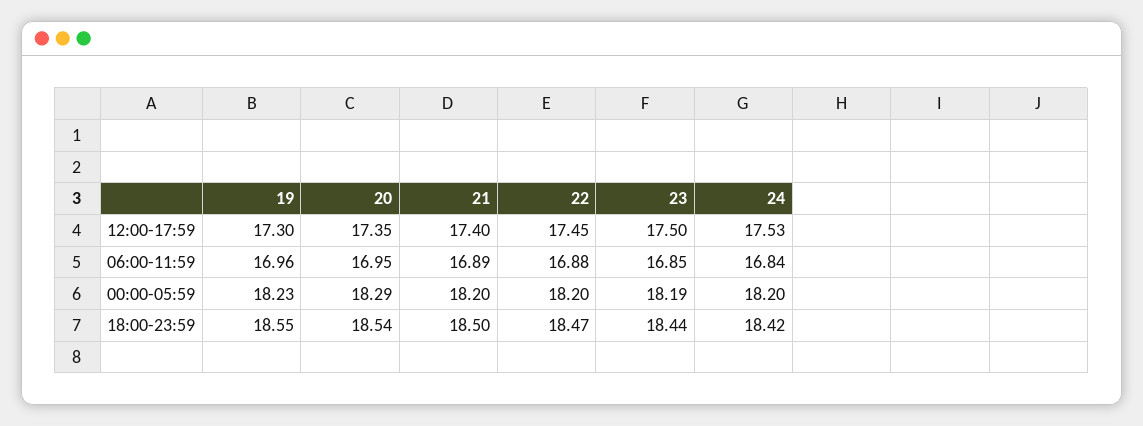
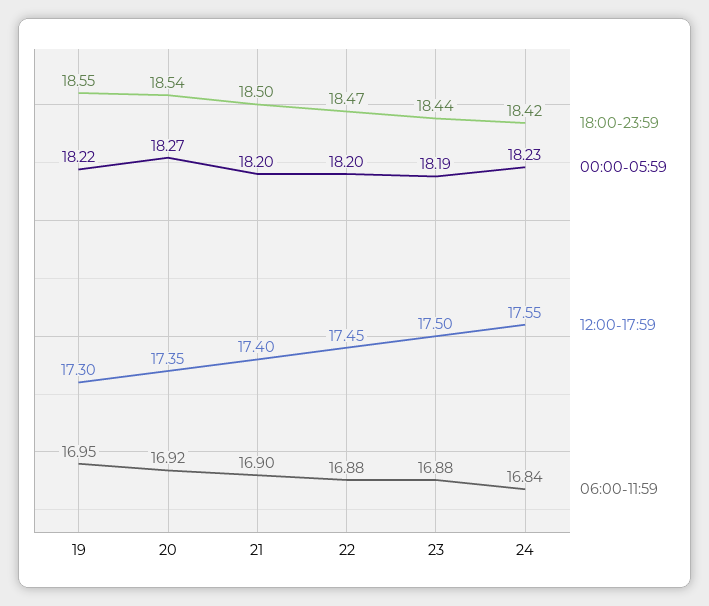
12:00-17:59, 24: 17.53 -> 17.55
06:00-11:59, 19: 16.96 -> 16.95
06:00-11:59, 20: 16.95 -> 16.92
06:00-11:59, 21: 16.89 -> 16.9
06:00-11:59, 23: 16.85 -> 16.88
00:00-05:59, 19: 18.23 -> 18.22
00:00-05:59, 20: 18.29 -> 18.27
00:00-05:59, 24: 18.2 -> 18.23

